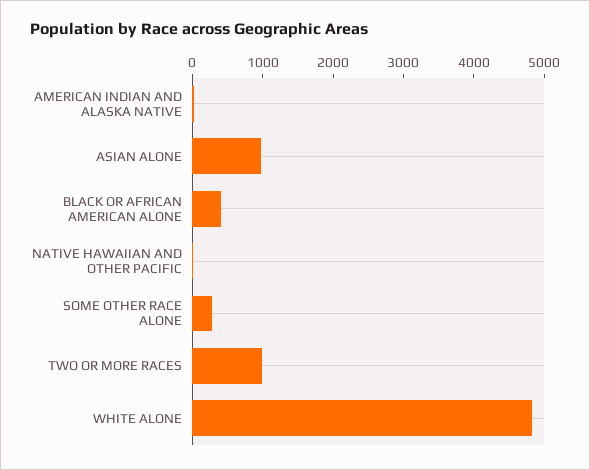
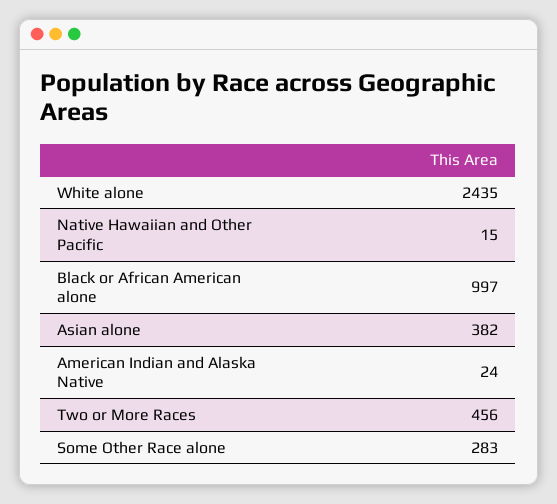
ASIAN ALONE: 1000 -> 382
BLACK OR AFRICAN AMERICAN ALONE: 400 -> 997
TWO OR MORE RACES: 1000 -> 456
WHITE ALONE: 4800 -> 2435

